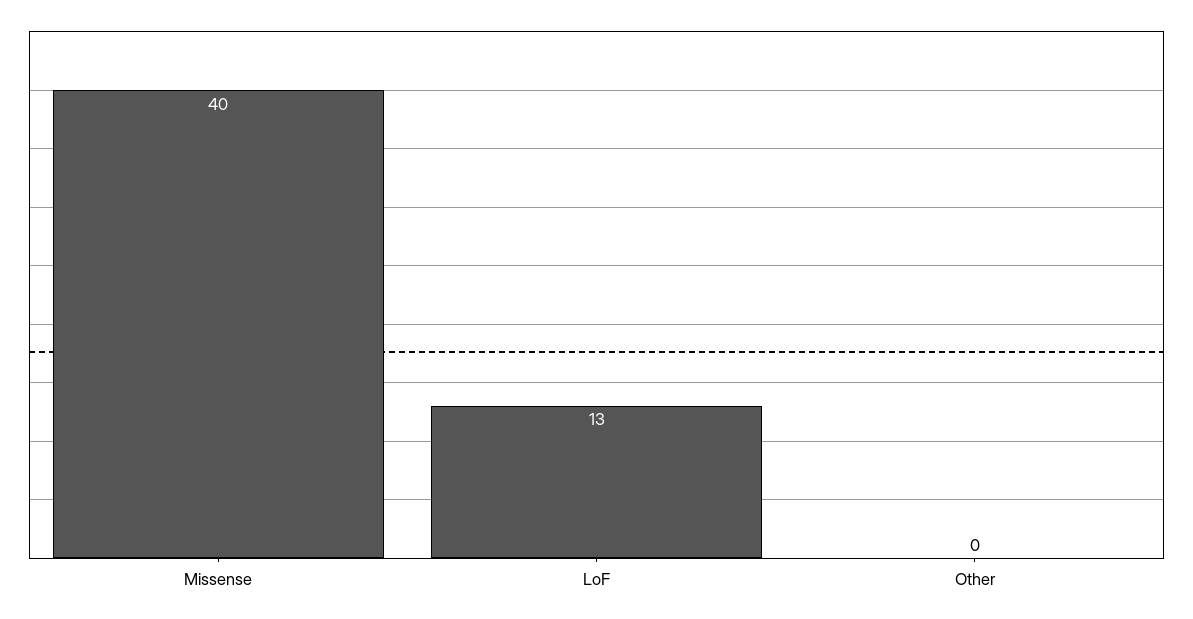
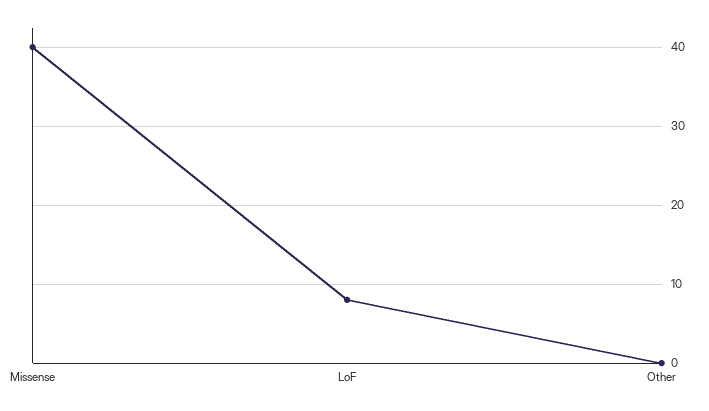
LoF: 13 -> 8

